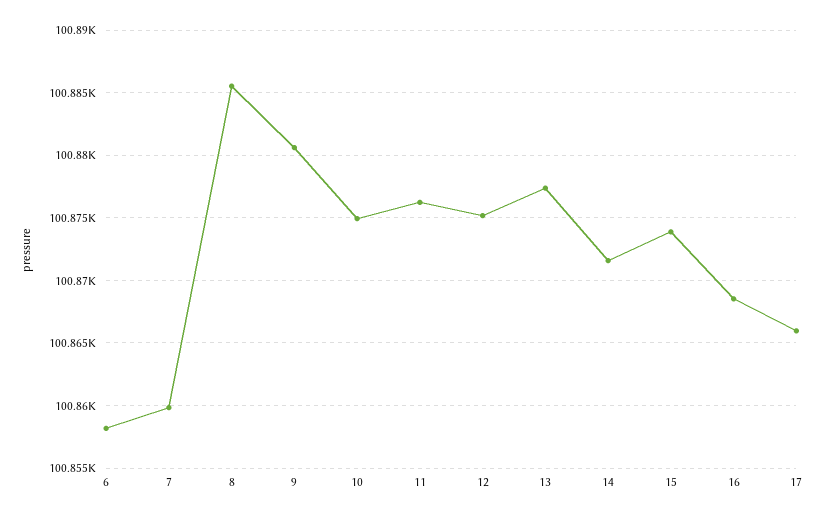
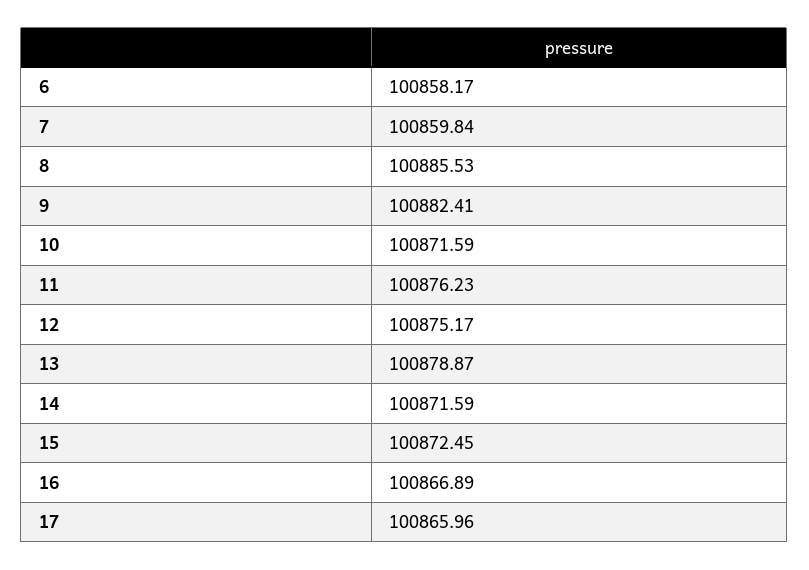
9: 100880.5 -> 100882.41
10: 100875 -> 100871.59
13: 100877.5 -> 100878.87
15: 100874 -> 100872.45
16: 100868.5 -> 100866.89

